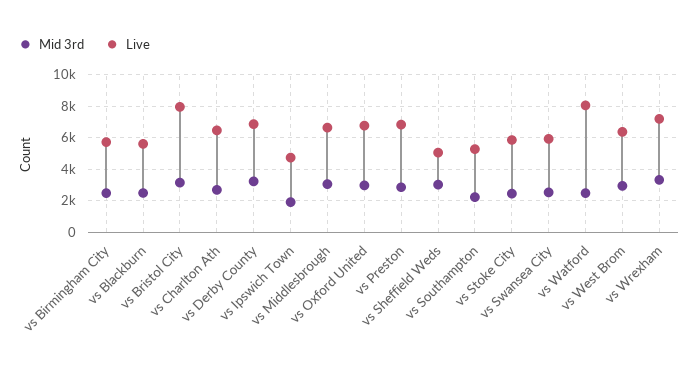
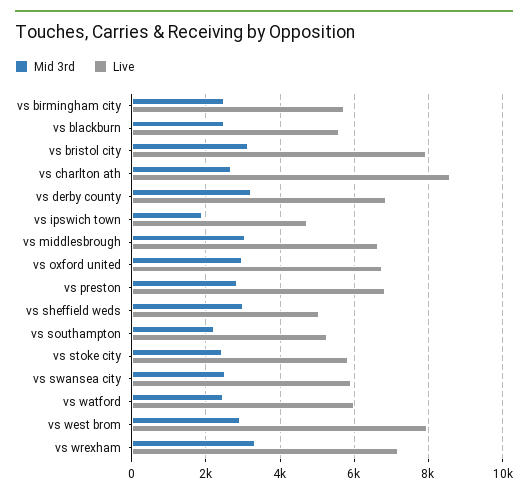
Live, vs Charlton Ath: 6500 -> 8600
Live, vs Watford: 8000 -> 6000
Live, vs West Brom: 6500 -> 8000

